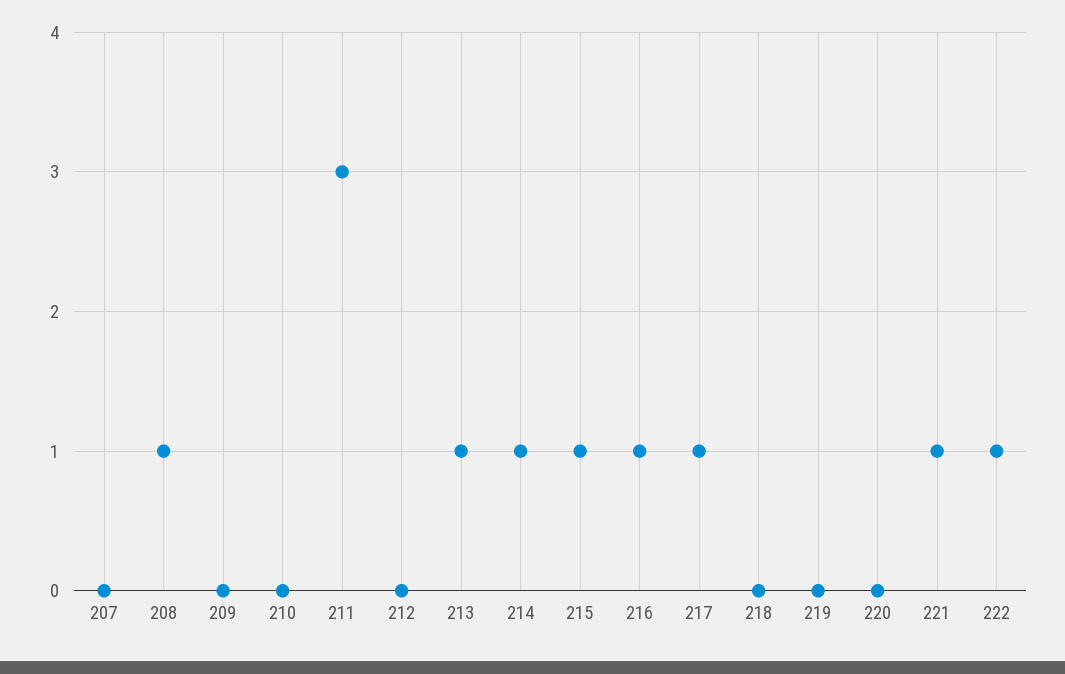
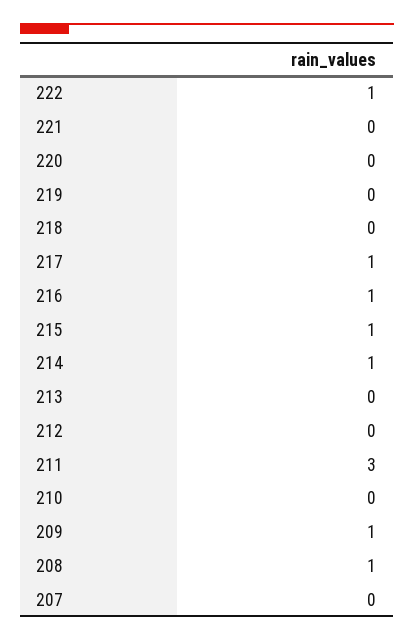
209: 0 -> 1
213: 1 -> 0
221: 1 -> 0

